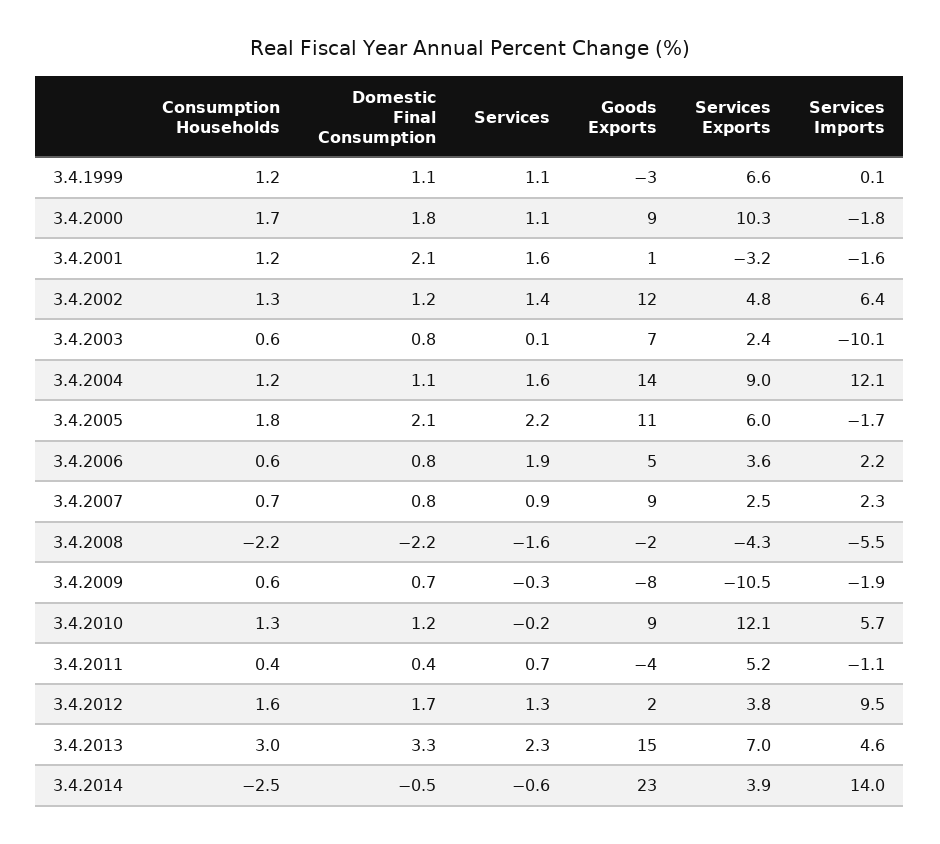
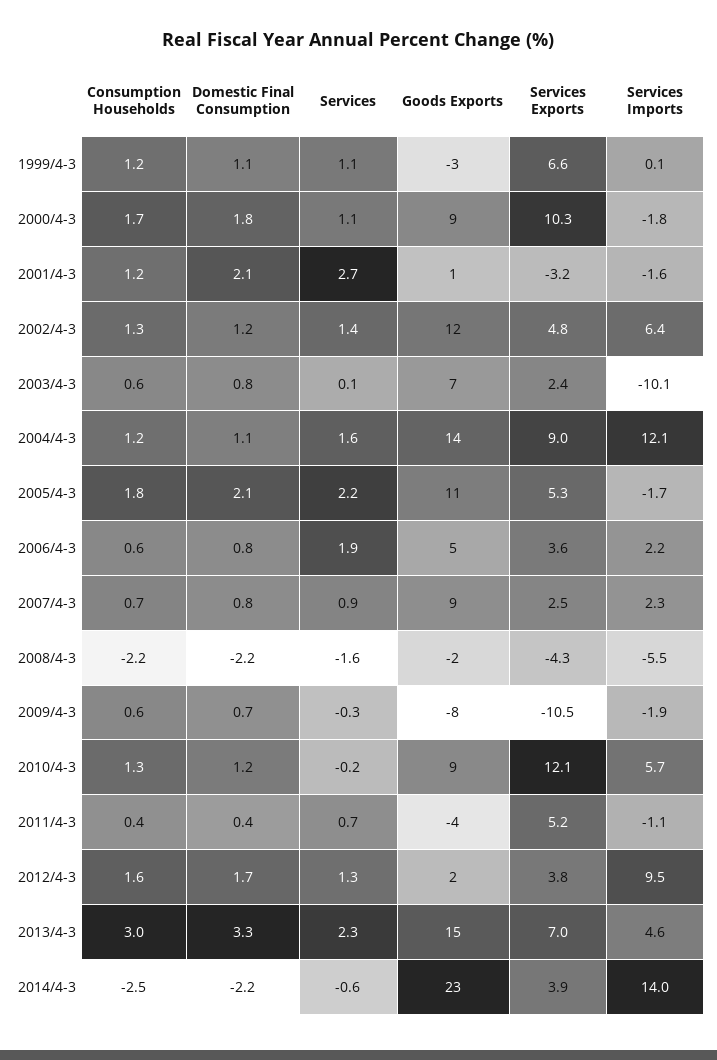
Services, 3.4.2001: 1.6 -> 2.7
Services Exports, 3.4.2005: 6 -> 5.3
Domestic Final Consumption, 3.4.2014: -0.5 -> -2.2

